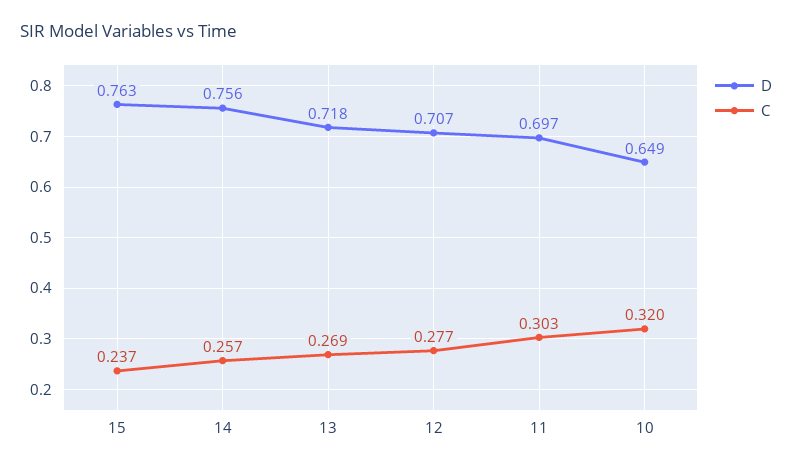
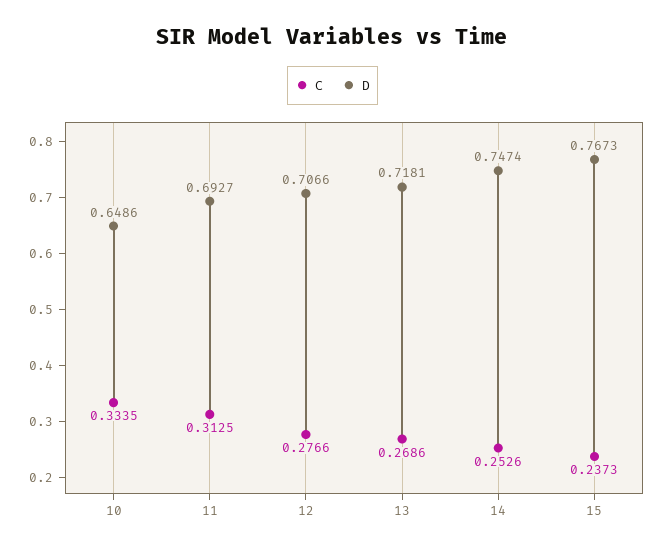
D, 15: 0.763 -> 0.7673
D, 14: 0.756 -> 0.7474
C, 14: 0.257 -> 0.2526
D, 11: 0.697 -> 0.6927
C, 11: 0.303 -> 0.3125
C, 10: 0.32 -> 0.3335

